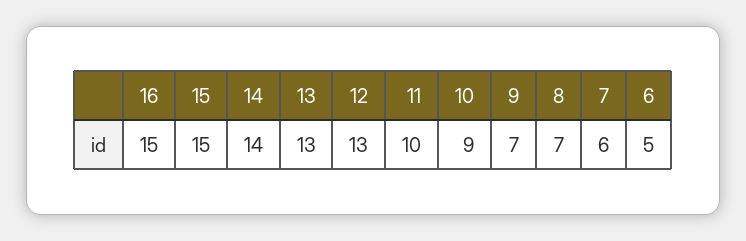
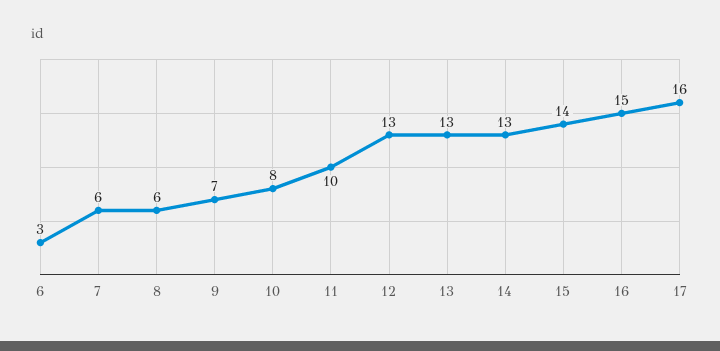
15: 15 -> 14
14: 14 -> 13
10: 9 -> 8
8: 7 -> 6
6: 5 -> 3
17: none -> 16

